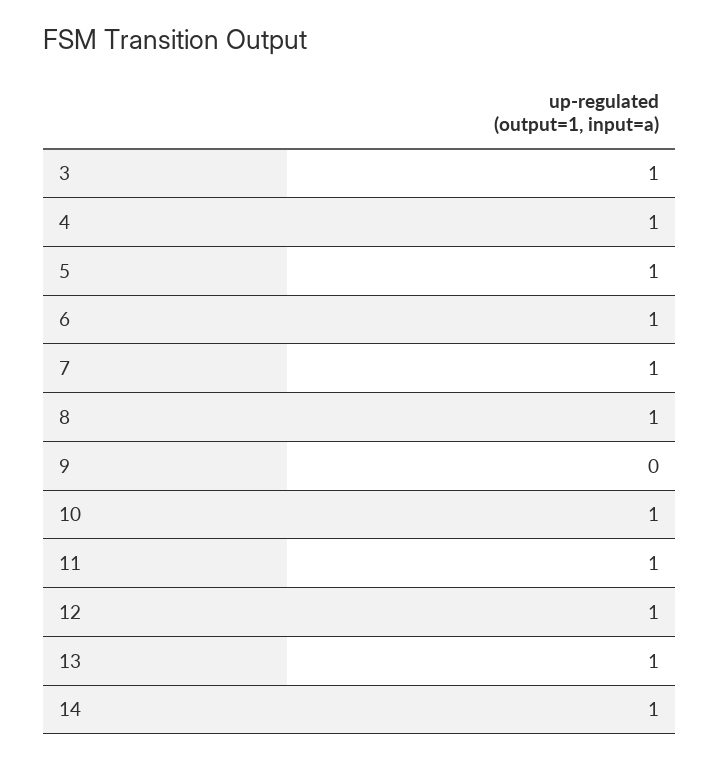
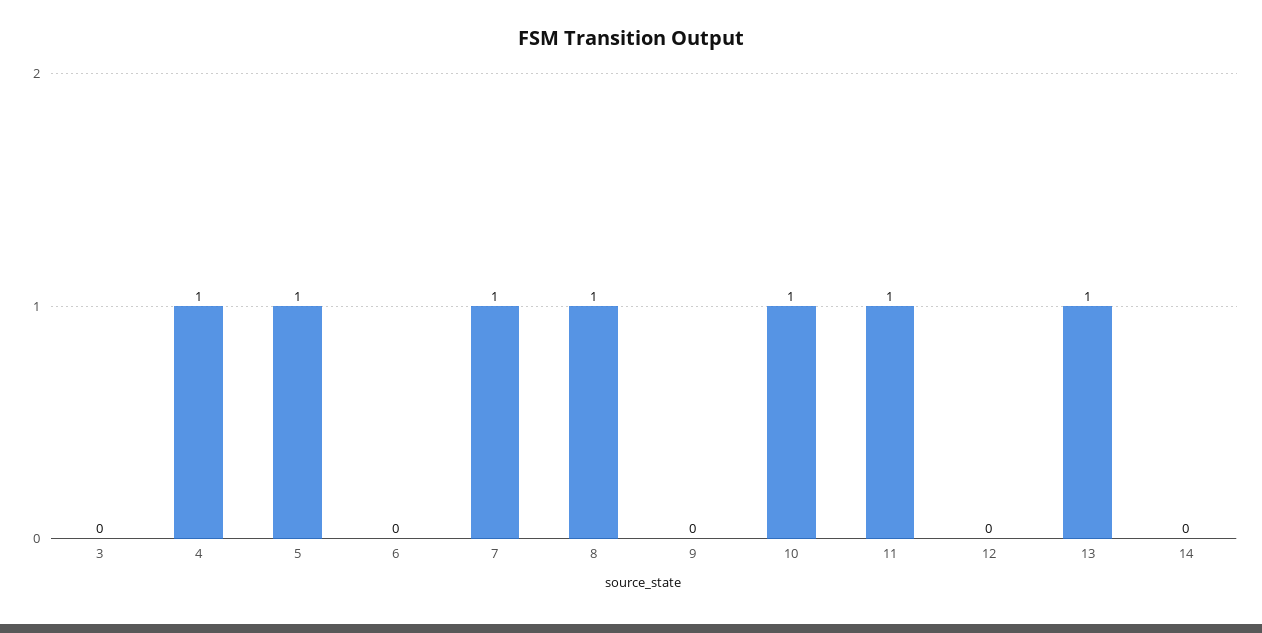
3: 1 -> 0
6: 1 -> 0
12: 1 -> 0
14: 1 -> 0

